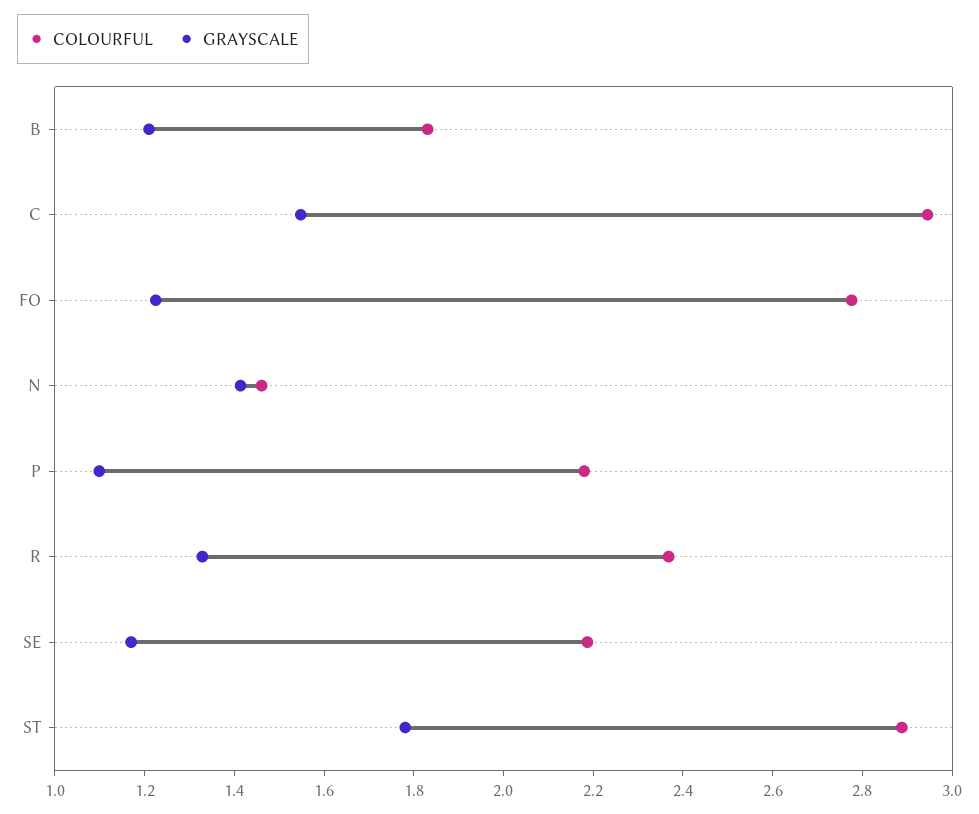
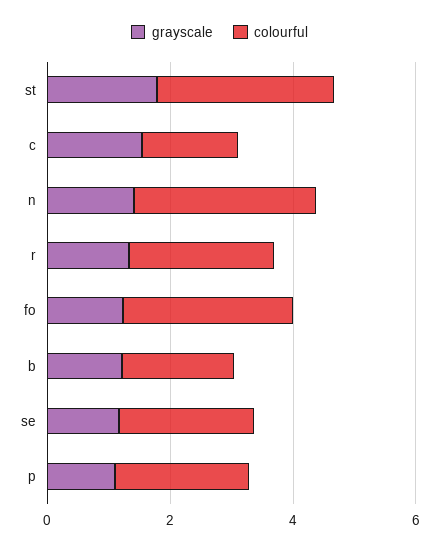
COLOURFUL, C: 2.95 -> 1.5
COLOURFUL, N: 1.45 -> 3

